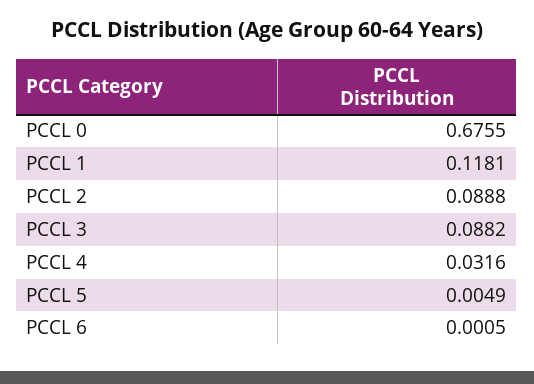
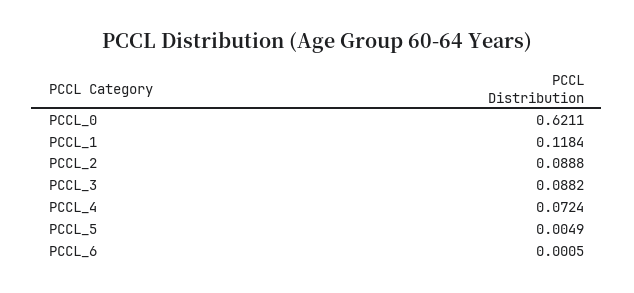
PCCL 0: 0.6755 -> 0.6211
PCCL 1: 0.1181 -> 0.1184
PCCL 4: 0.0316 -> 0.0724

